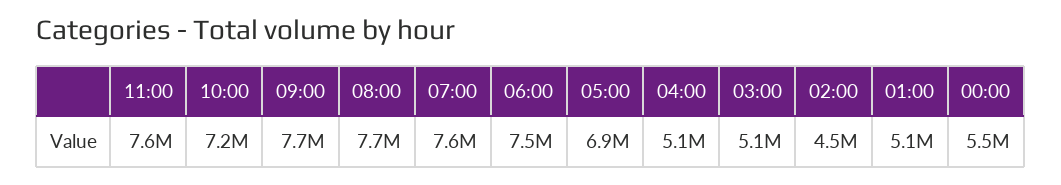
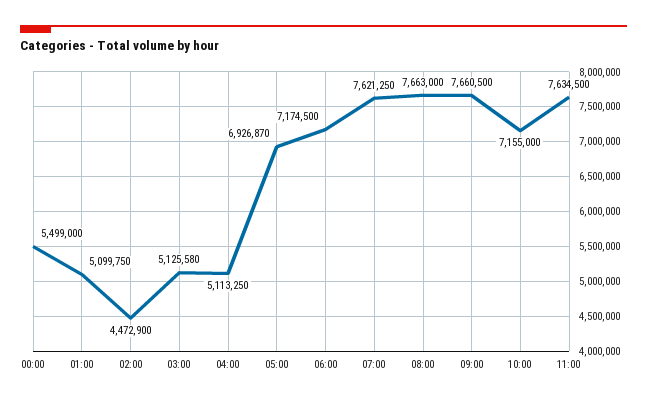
06:00: 7500000 -> 7174500

